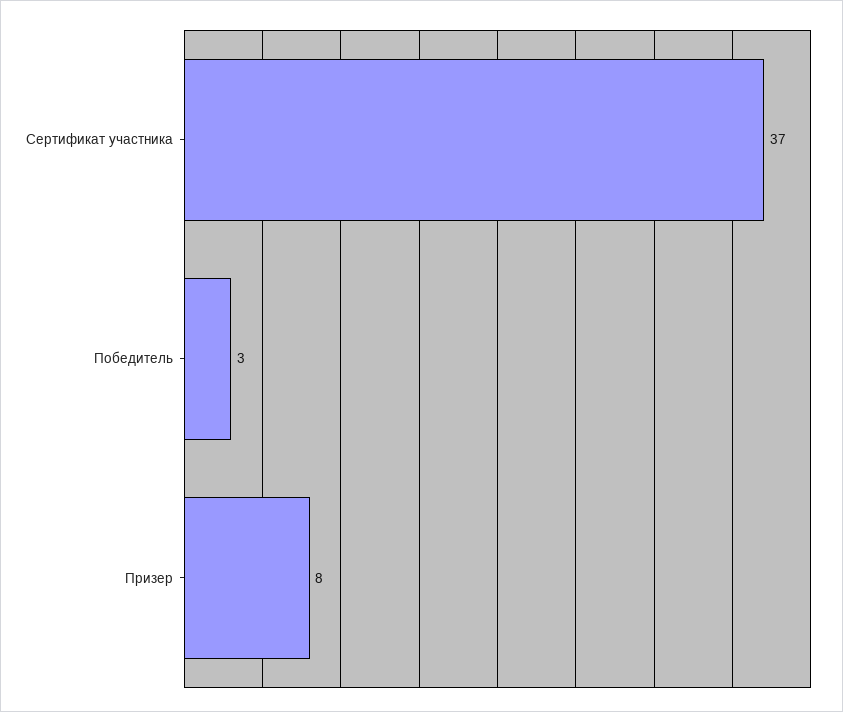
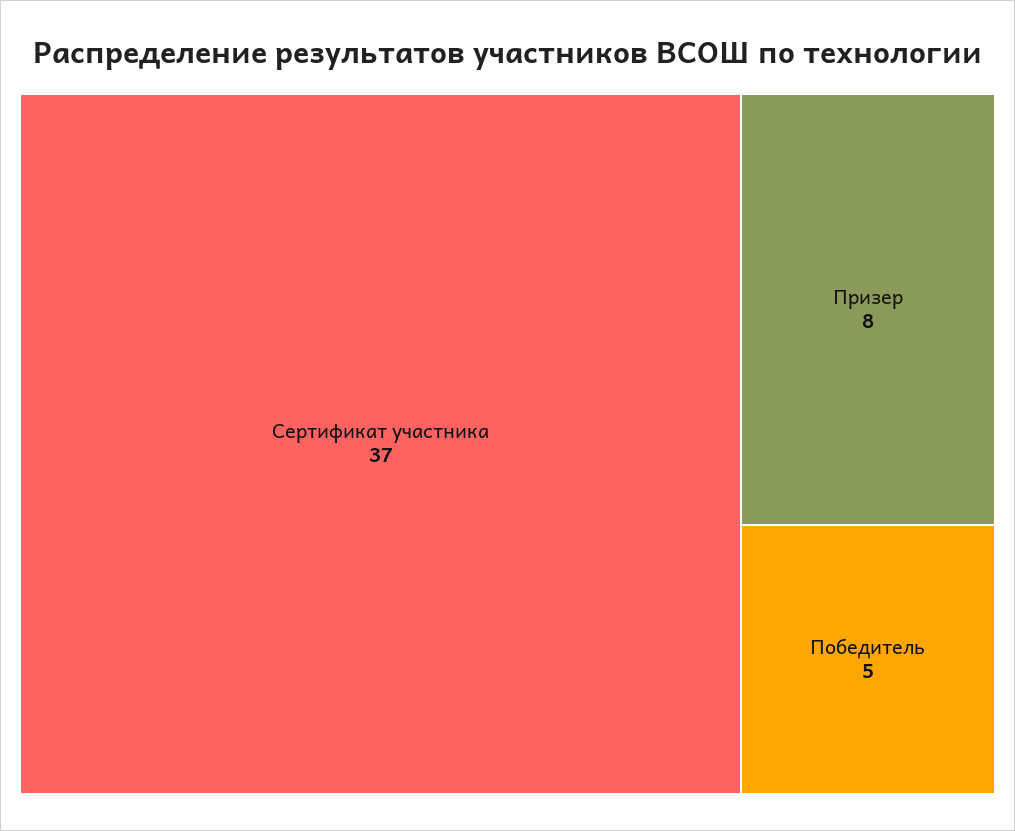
Победитель: 3 -> 5

